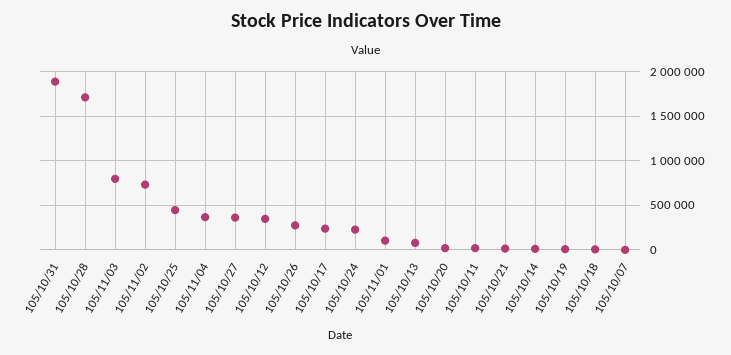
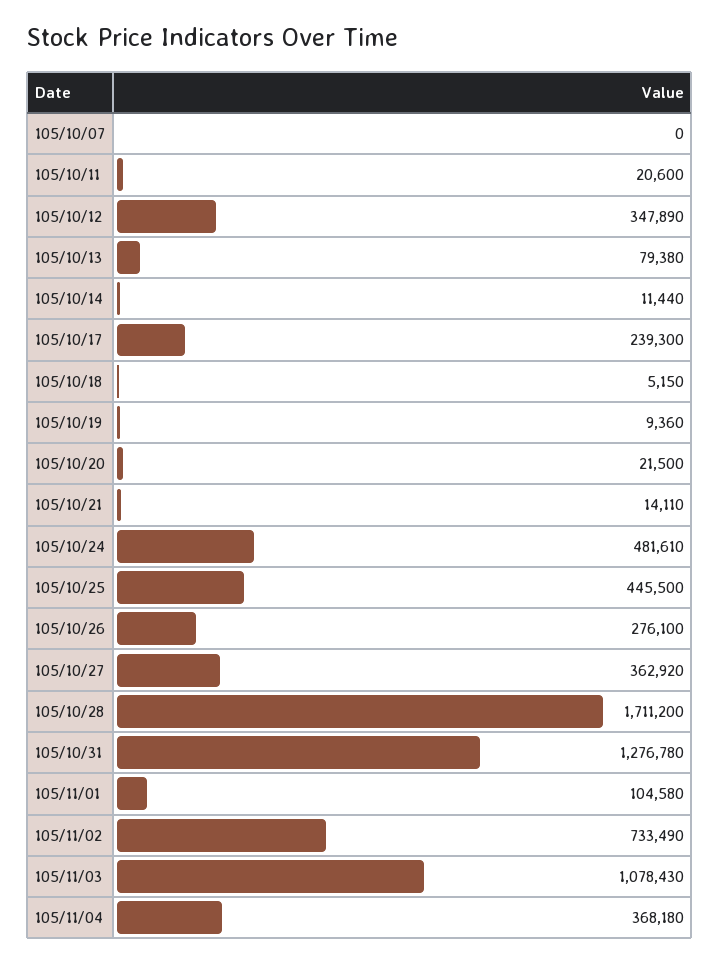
105/10/31: 1900000 -> 1276780
105/11/03: 800000 -> 1078430
105/10/24: 200000 -> 481610

